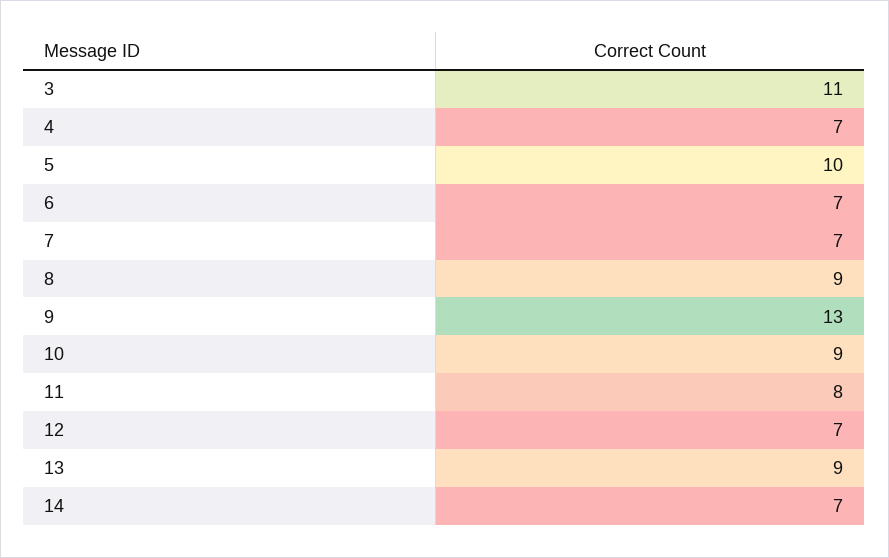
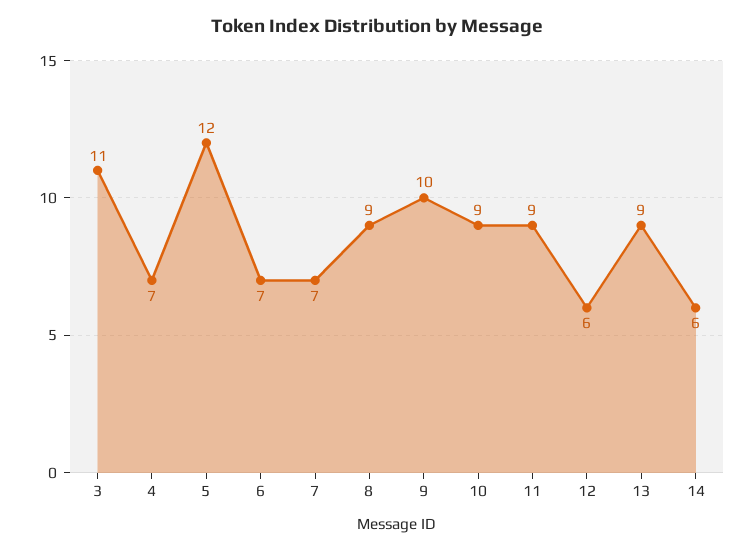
5: 10 -> 12
9: 13 -> 10
11: 8 -> 9
12: 7 -> 6
14: 7 -> 6

